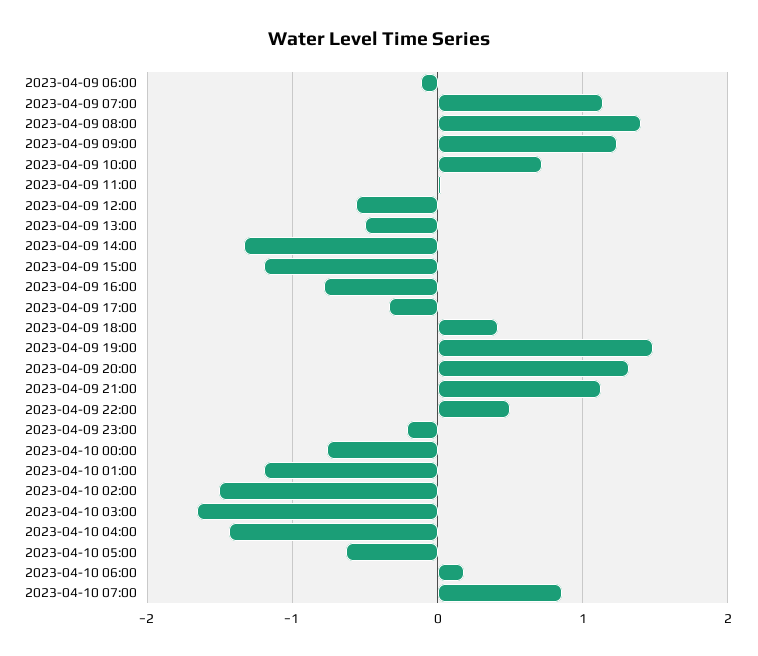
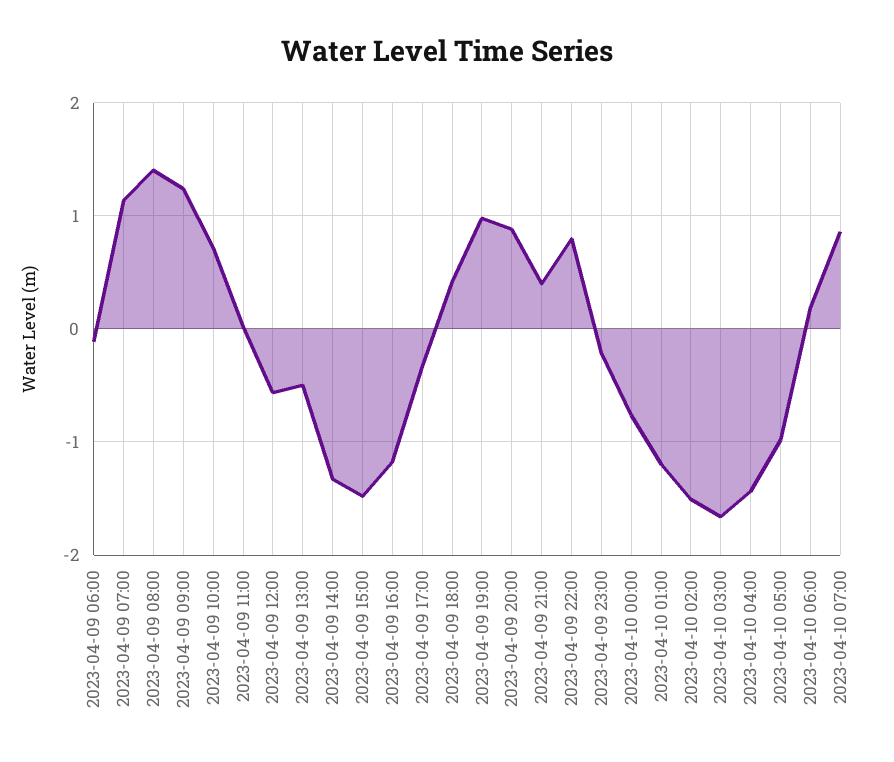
2023-04-09 15:00: -1.2 -> -1.5
2023-04-09 16:00: -0.8 -> -1.2
2023-04-09 19:00: 1.5 -> 1
2023-04-09 20:00: 1.3 -> 0.9
2023-04-09 21:00: 1.1 -> 0.4
2023-04-09 22:00: 0.5 -> 0.8
2023-04-10 05:00: -0.6 -> -1

